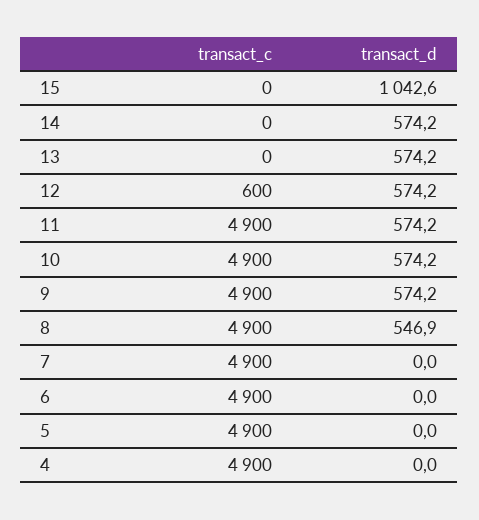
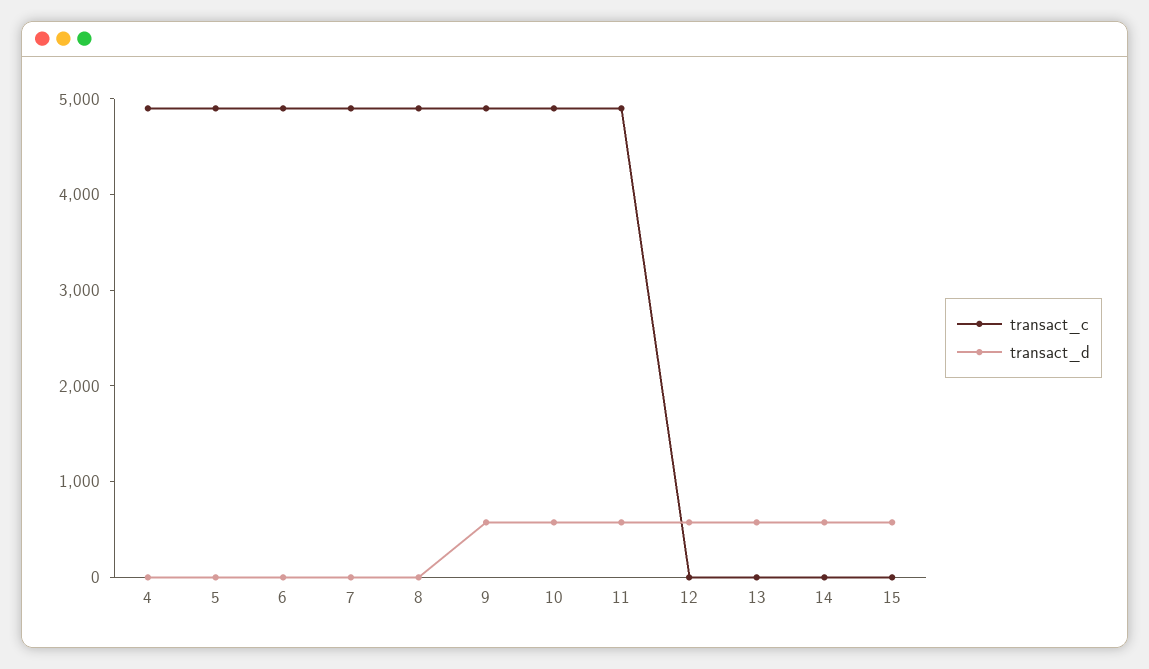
transact_d, 15: 1042.6 -> 600
transact_c, 12: 600 -> 0
transact_d, 8: 546.9 -> 0

